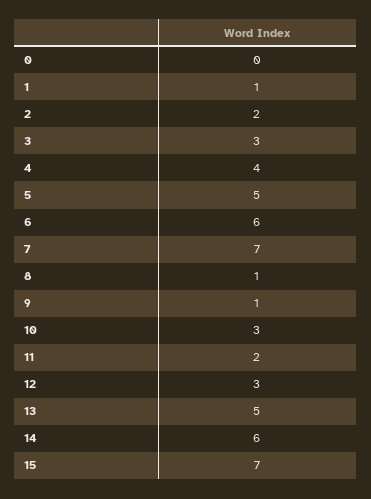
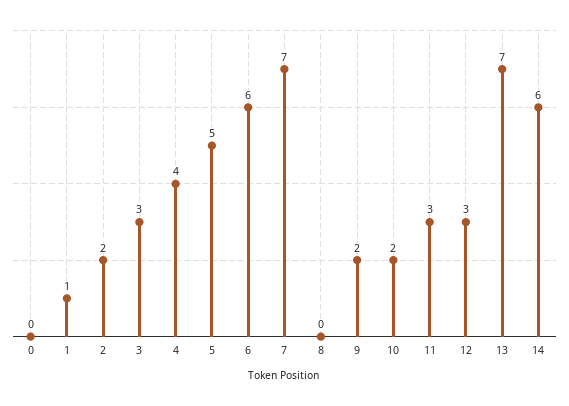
8: 1 -> 0
9: 1 -> 2
10: 3 -> 2
11: 2 -> 3
13: 5 -> 7
15: 7 -> none

